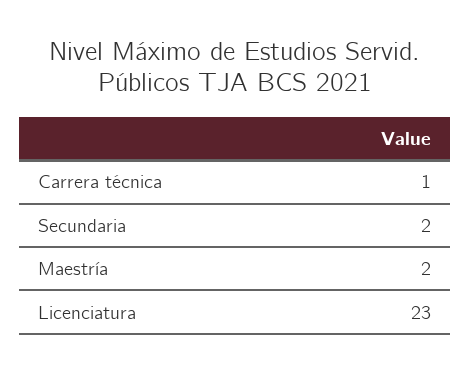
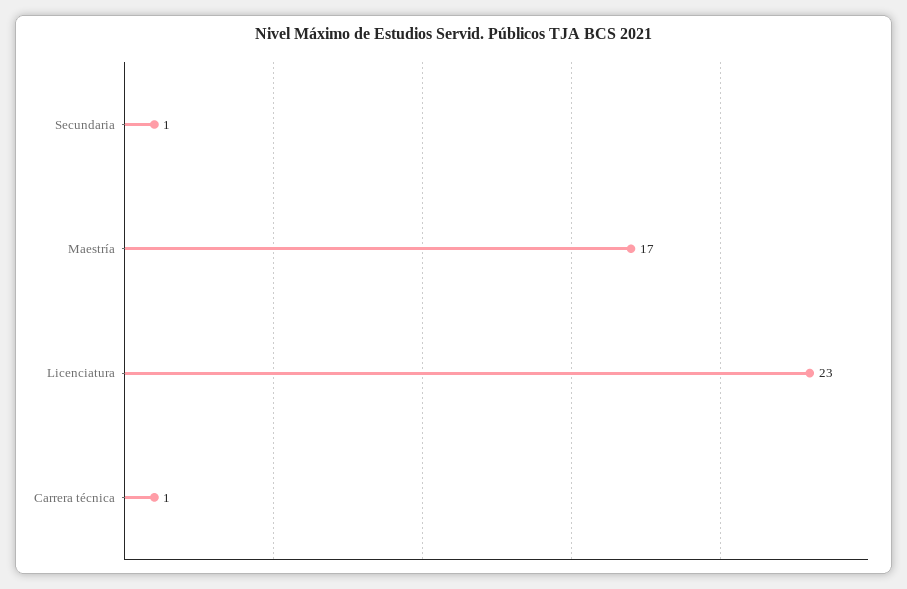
Secundaria: 2 -> 1
Maestría: 2 -> 17

